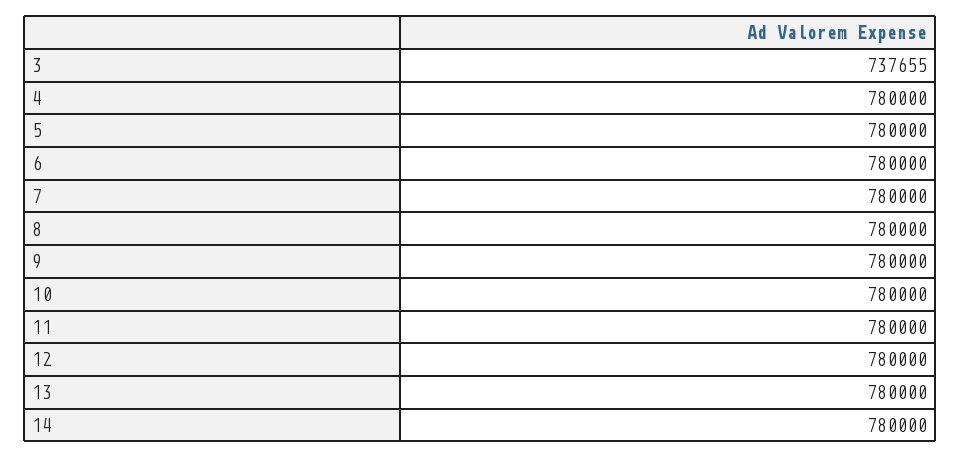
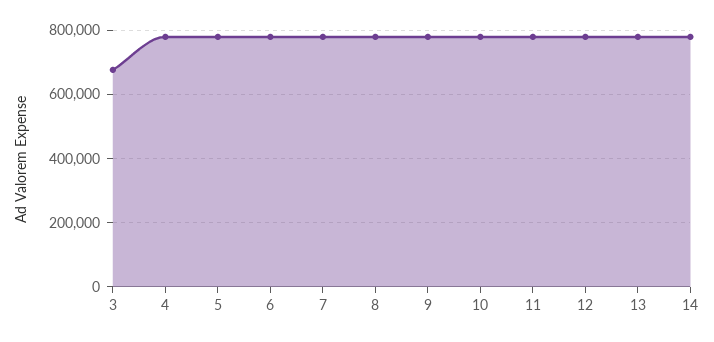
3: 737655 -> 680000

